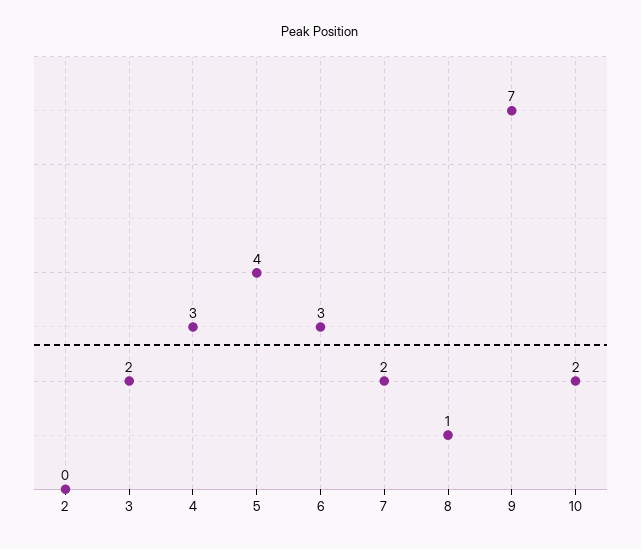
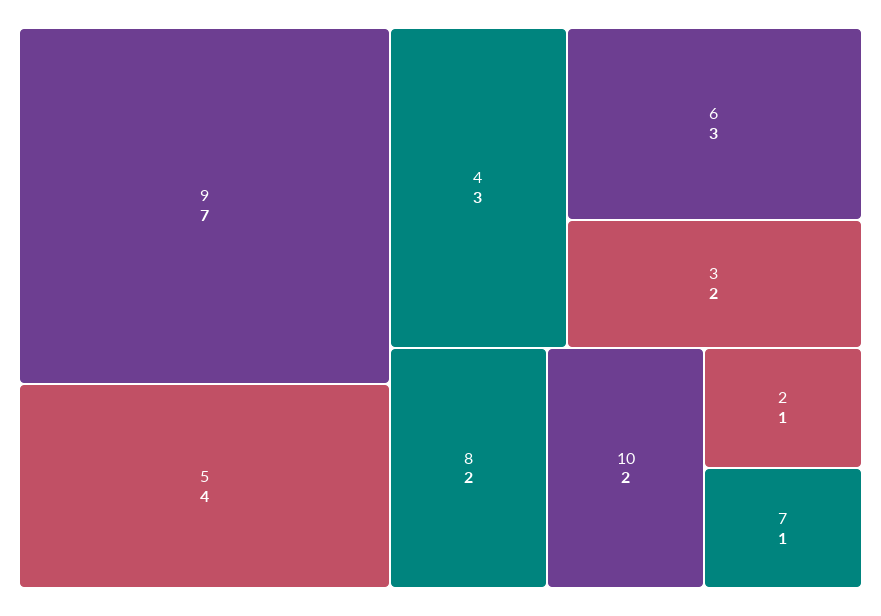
2: 0 -> 1
7: 2 -> 1
8: 1 -> 2

